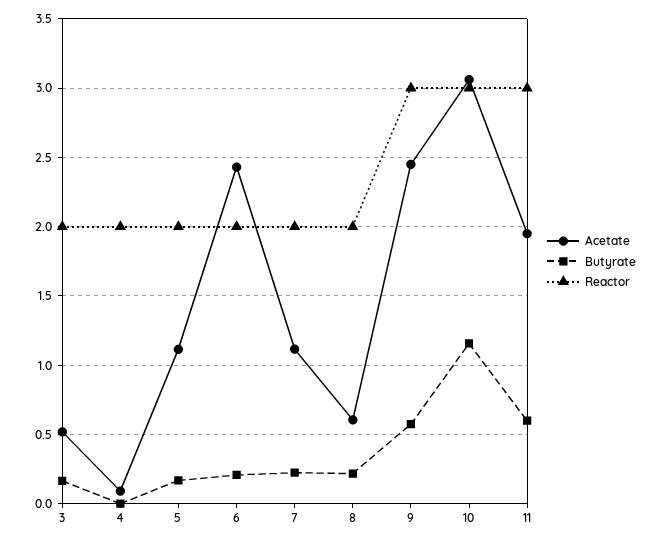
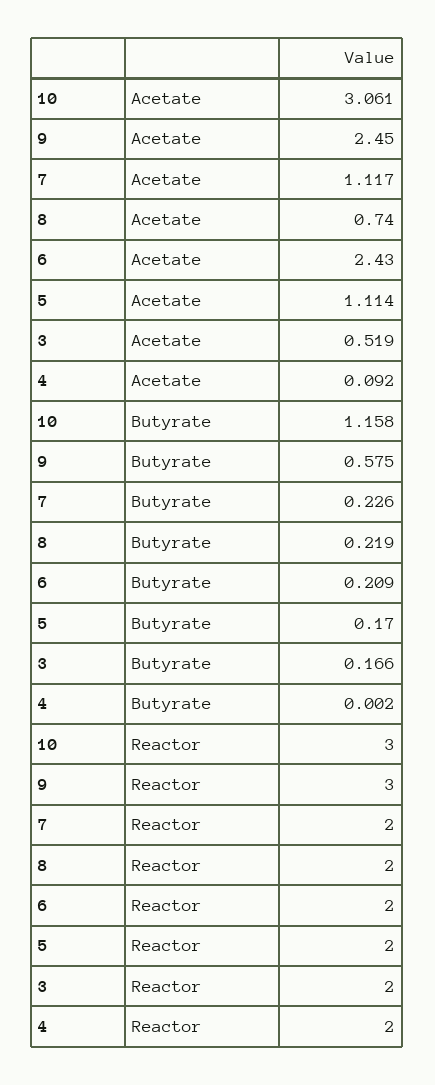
Acetate, 8: 0.6 -> 0.74
Acetate, 11: 1.95 -> none
Butyrate, 11: 0.6 -> none
Reactor, 11: 3 -> none

